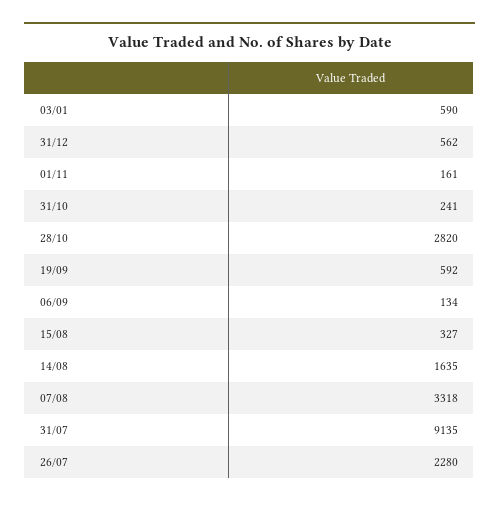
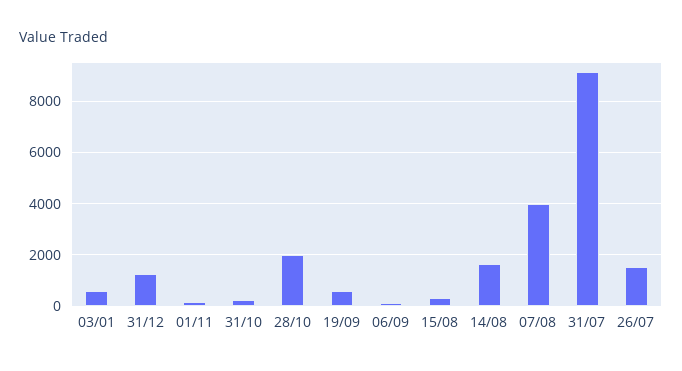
31/12: 562 -> 1250
28/10: 2820 -> 2000
07/08: 3318 -> 4000
26/07: 2280 -> 1500

